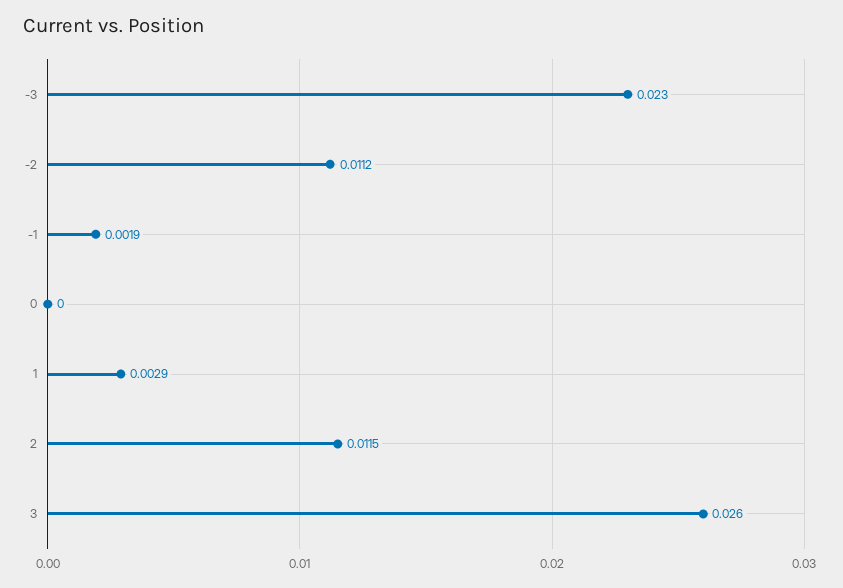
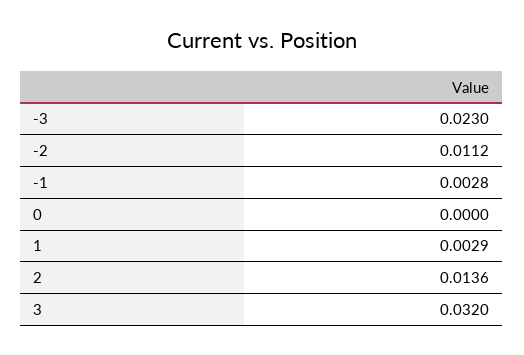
-1: 0.0019 -> 0.0028
2: 0.0115 -> 0.0136
3: 0.026 -> 0.032

